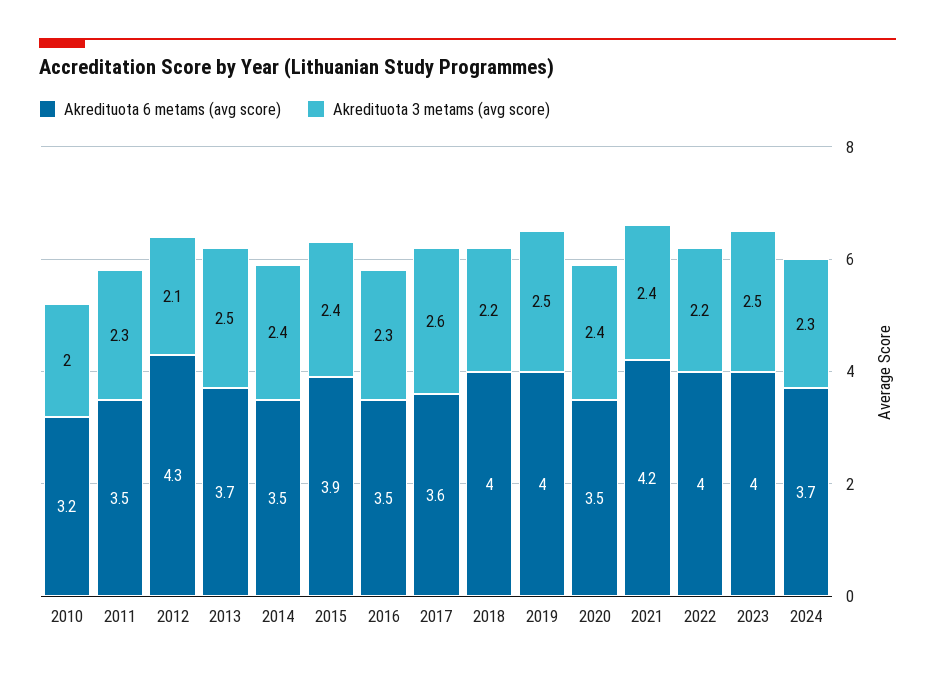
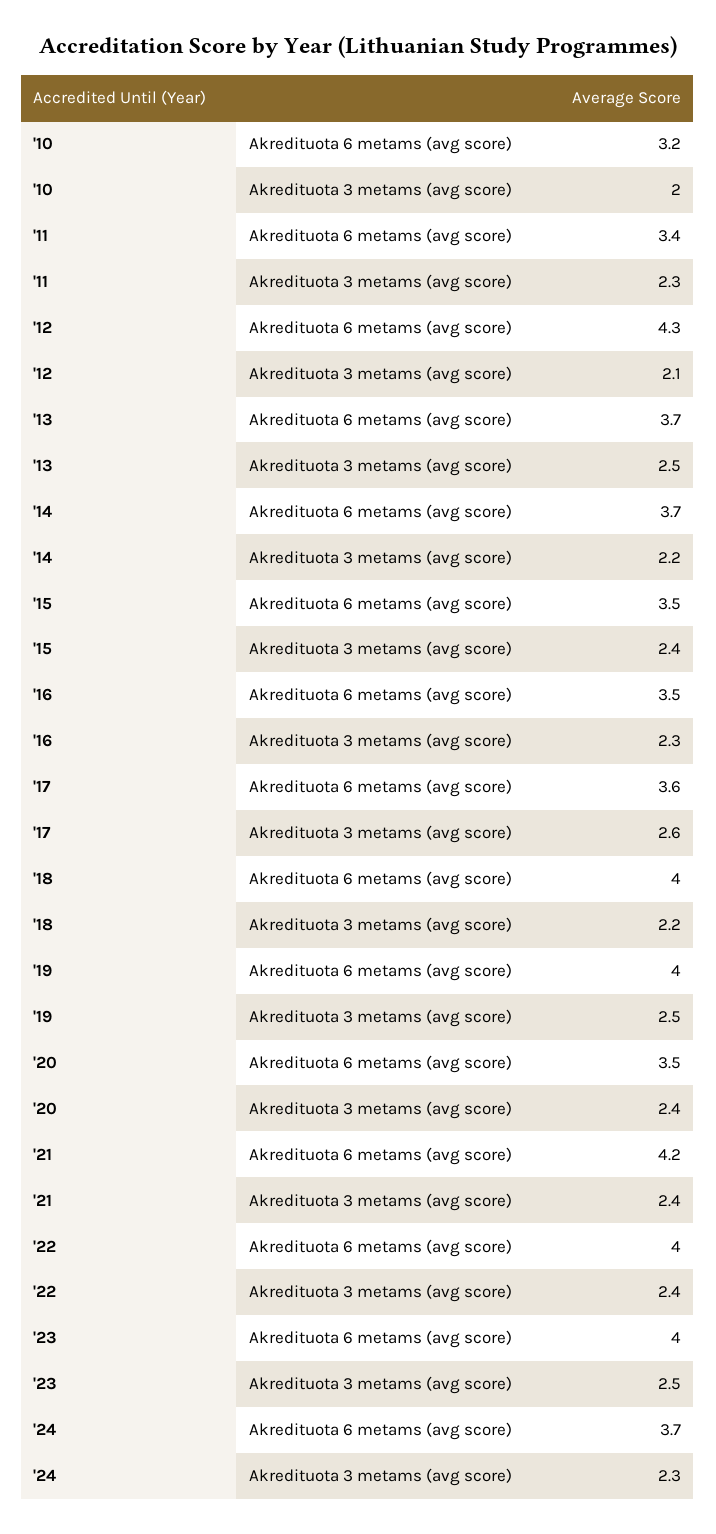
Akredituota 6 metams (avg score), 2011: 3.5 -> 3.4
Akredituota 6 metams (avg score), 2014: 3.5 -> 3.7
Akredituota 3 metams (avg score), 2014: 2.4 -> 2.2
Akredituota 6 metams (avg score), 2015: 3.9 -> 3.5
Akredituota 3 metams (avg score), 2022: 2.2 -> 2.4

